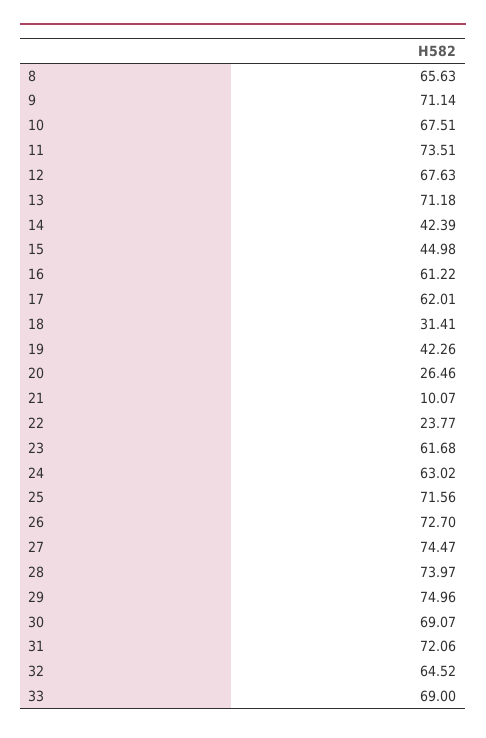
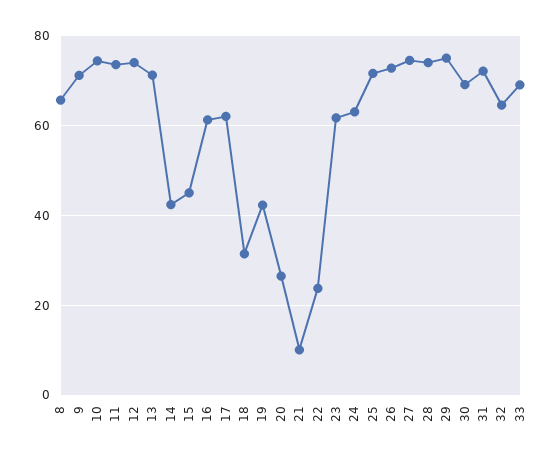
10: 67.51 -> 74
12: 67.63 -> 74

